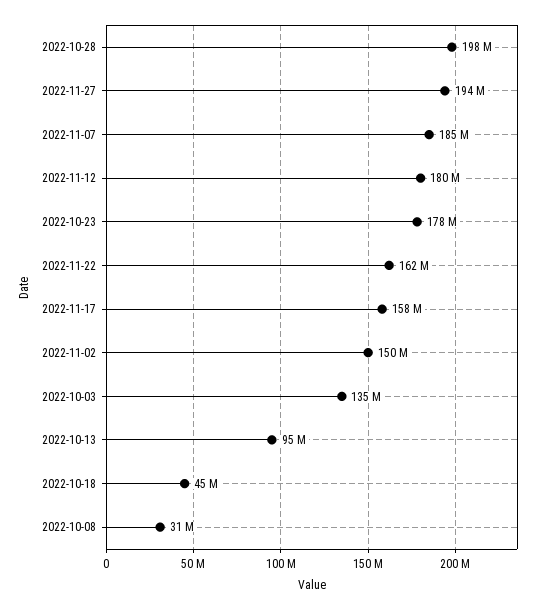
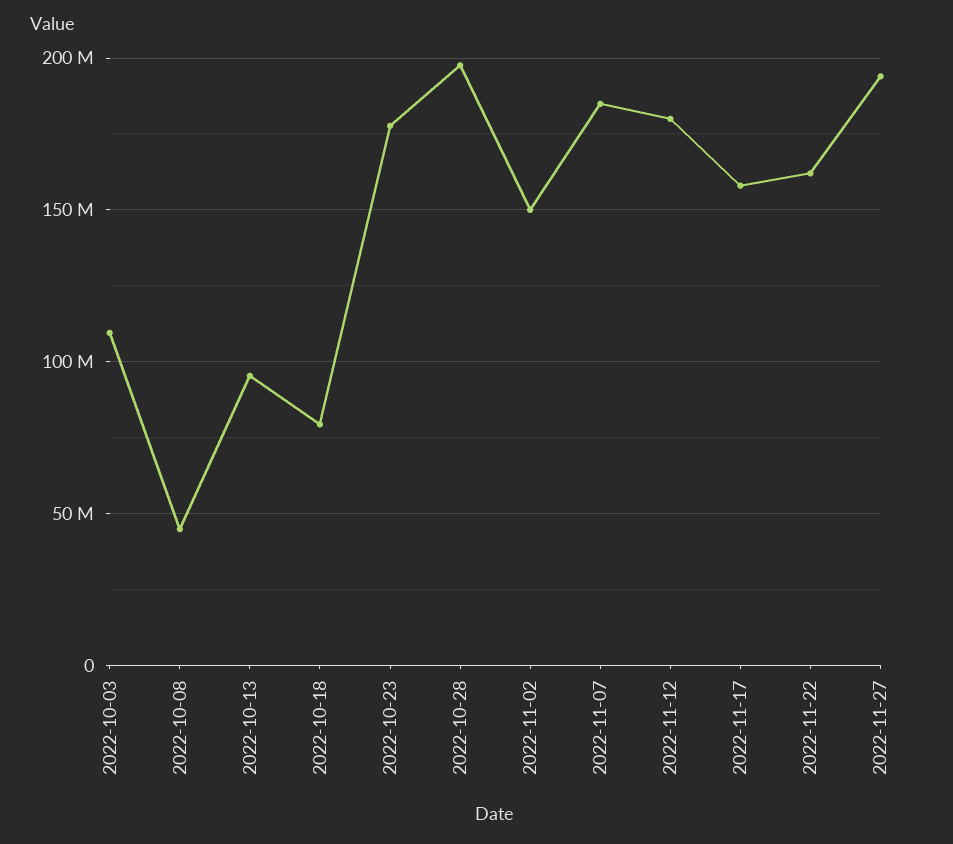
2022-10-03: 135000000 -> 110000000
2022-10-18: 45000000 -> 80000000
2022-10-08: 31000000 -> 45000000

